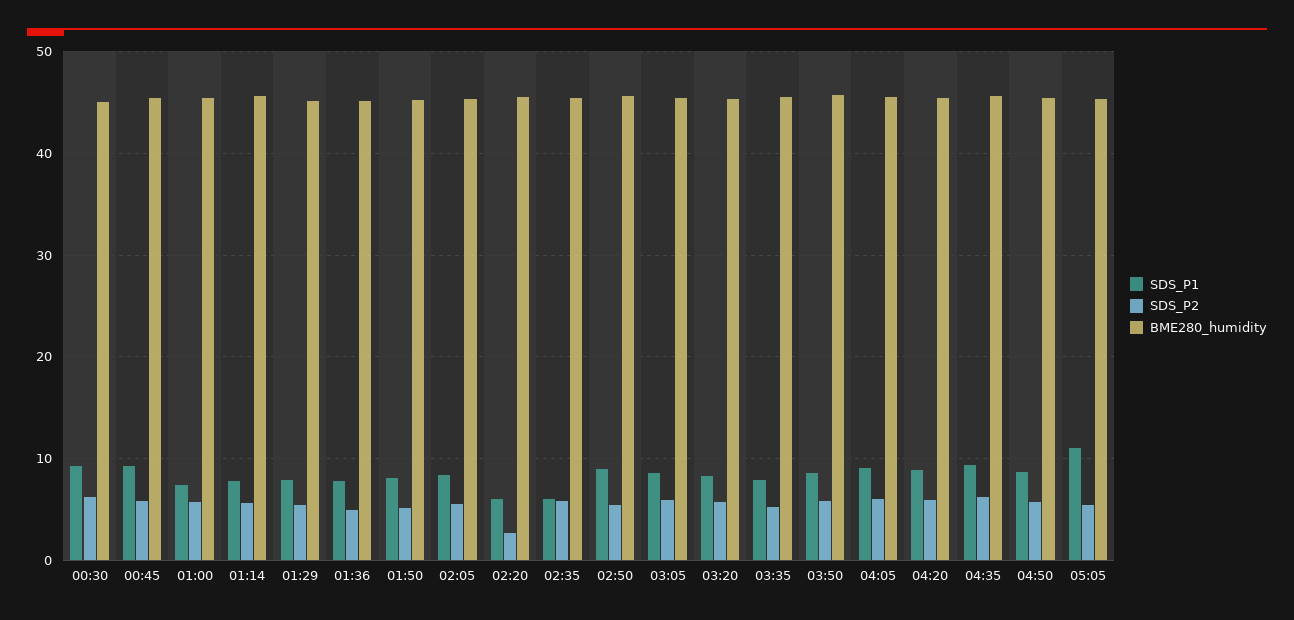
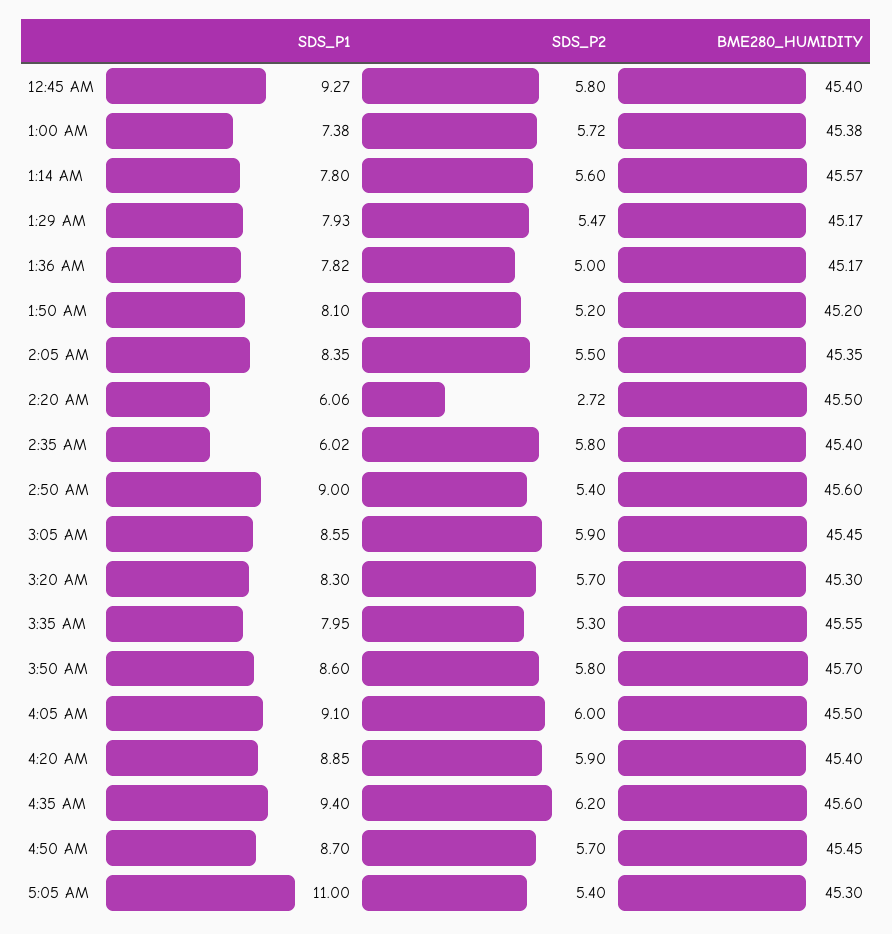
SDS_P1, 00:30: 9 -> none
SDS_P2, 00:30: 6 -> none
BME280_humidity, 00:30: 45 -> none

